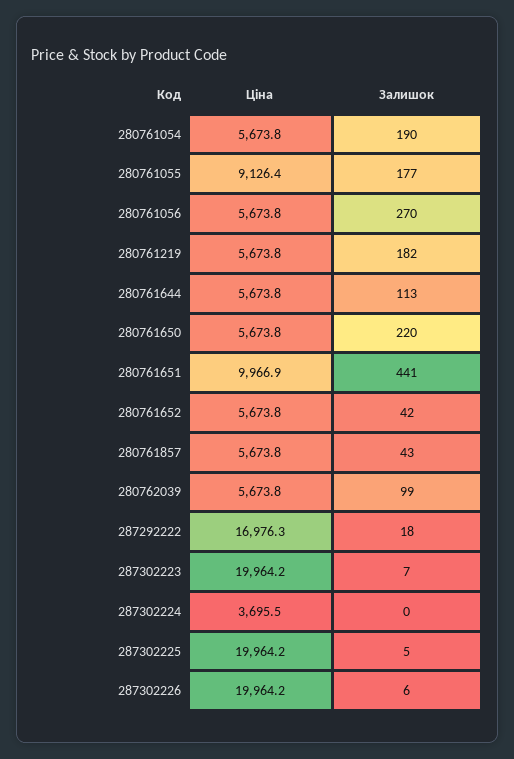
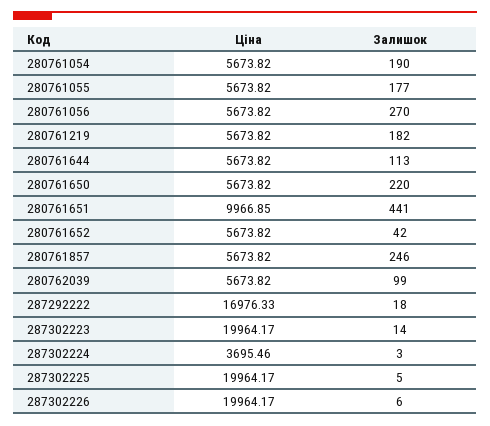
Ціна, 280761055: 9126.4 -> 5673.82
Залишок, 280761857: 43 -> 246
Залишок, 287302223: 7 -> 14
Залишок, 287302224: 0 -> 3

